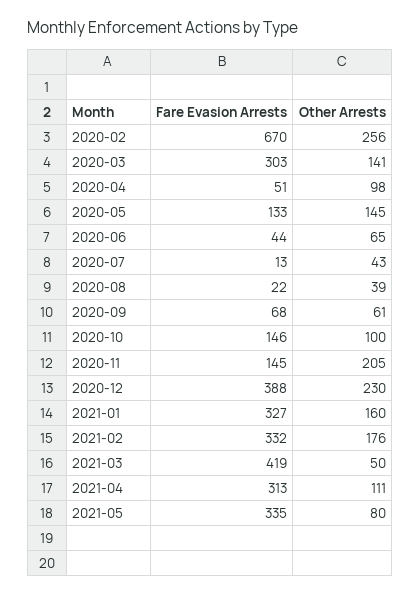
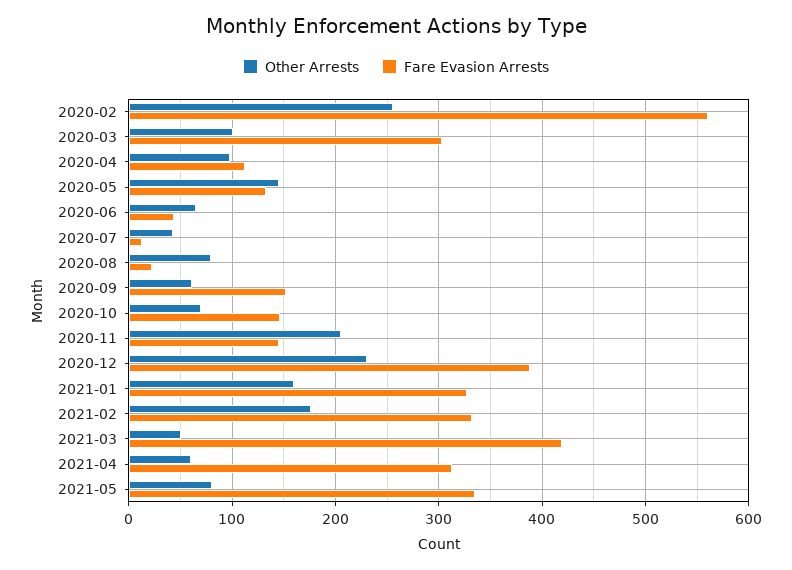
Fare Evasion Arrests, 2020-02: 670 -> 560
Other Arrests, 2020-03: 141 -> 100
Fare Evasion Arrests, 2020-04: 51 -> 110
Other Arrests, 2020-08: 39 -> 80
Fare Evasion Arrests, 2020-09: 68 -> 150
Other Arrests, 2020-10: 100 -> 70
Other Arrests, 2021-04: 111 -> 60

